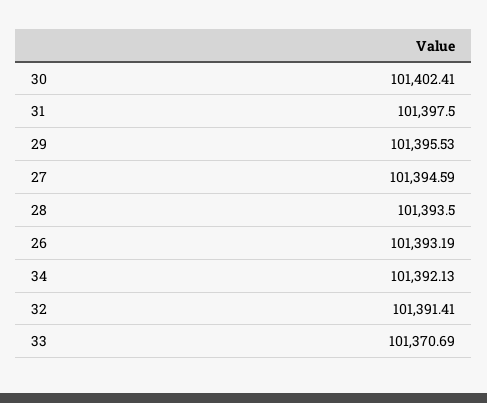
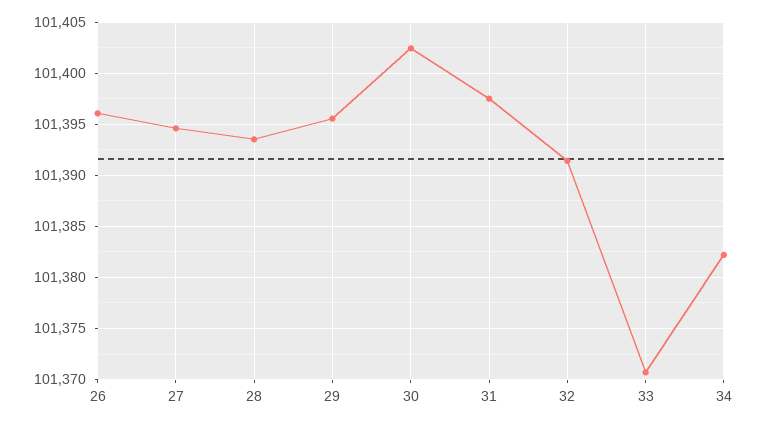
26: 101393.19 -> 101396
34: 101392.13 -> 101382

